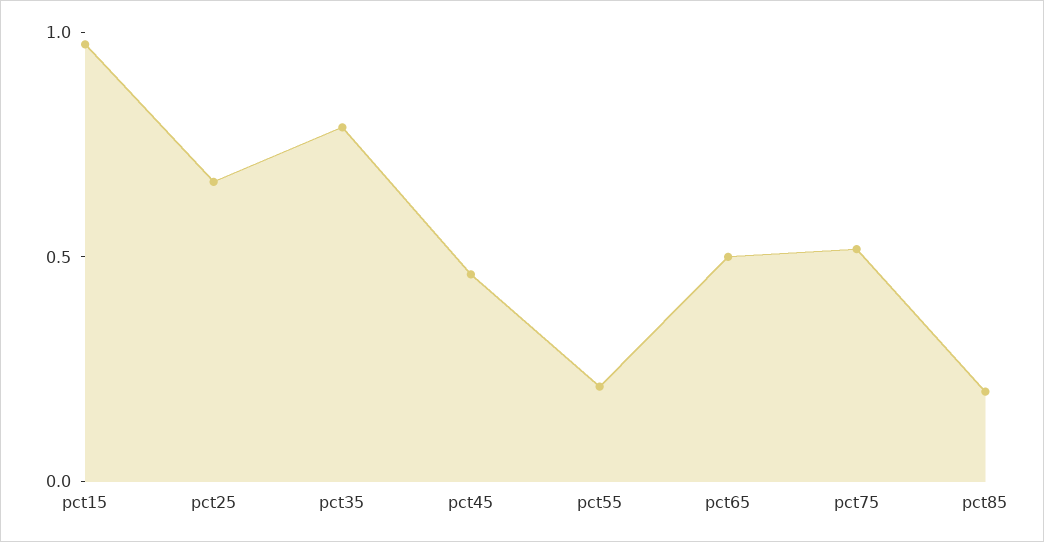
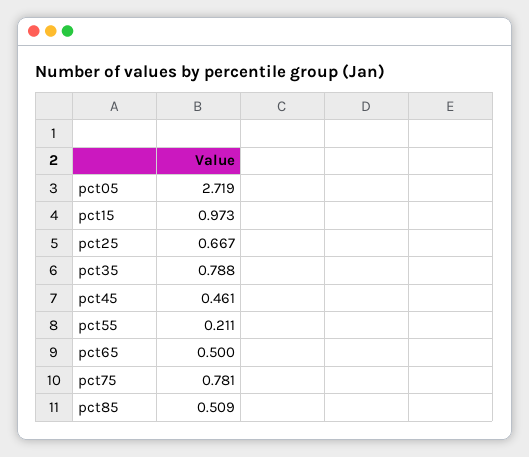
pct75: 0.5 -> 0.781
pct85: 0.2 -> 0.509
pct05: none -> 2.719

